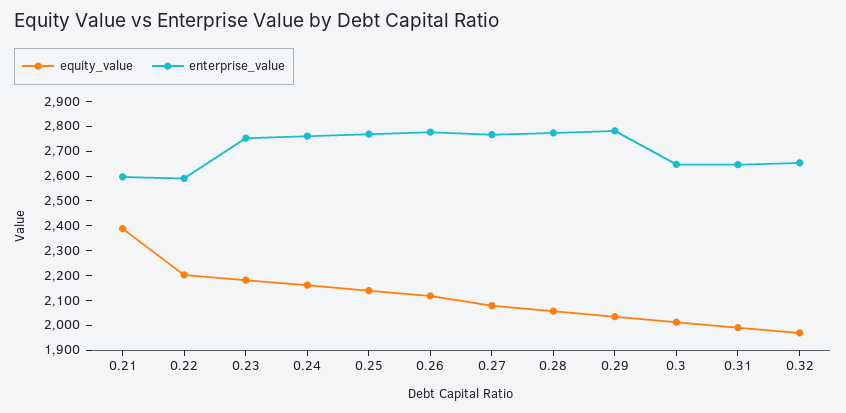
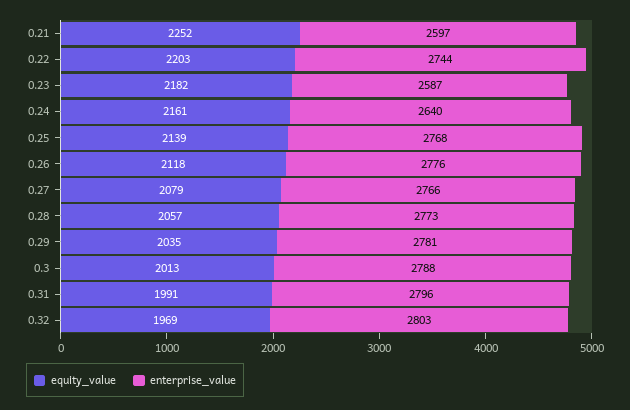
equity_value, 0.21: 2400 -> 2252
enterprise_value, 0.22: 2600 -> 2744
enterprise_value, 0.23: 2750 -> 2587
enterprise_value, 0.24: 2750 -> 2640
enterprise_value, 0.3: 2650 -> 2788
enterprise_value, 0.31: 2650 -> 2796
enterprise_value, 0.32: 2650 -> 2803

